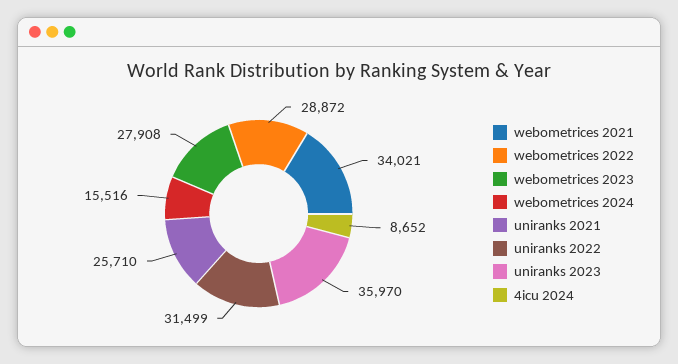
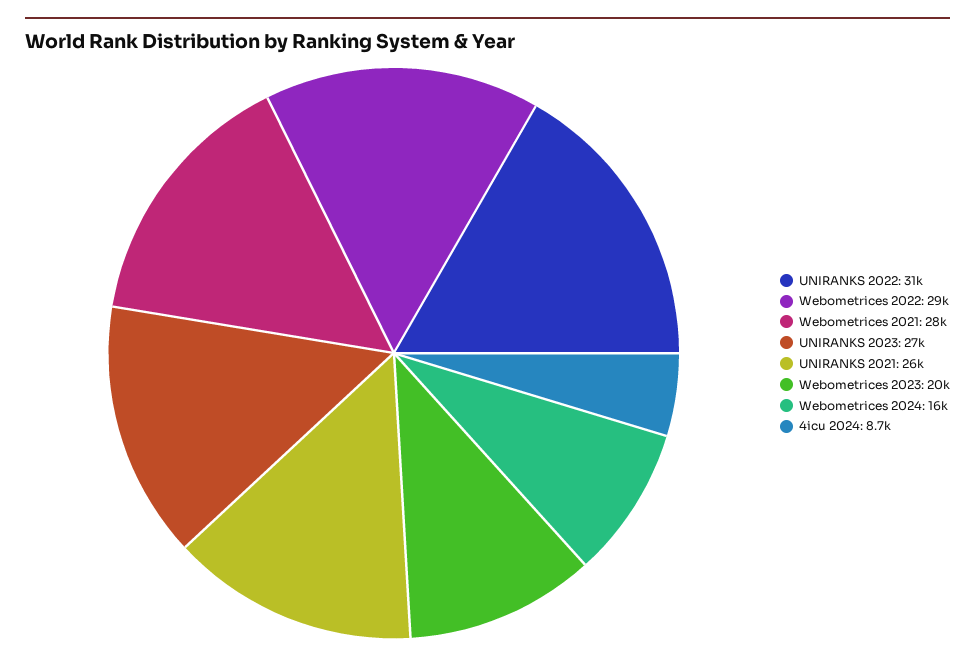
webometrices 2021: 34021 -> 28000
webometrices 2023: 27908 -> 20000
uniranks 2023: 35970 -> 27000

